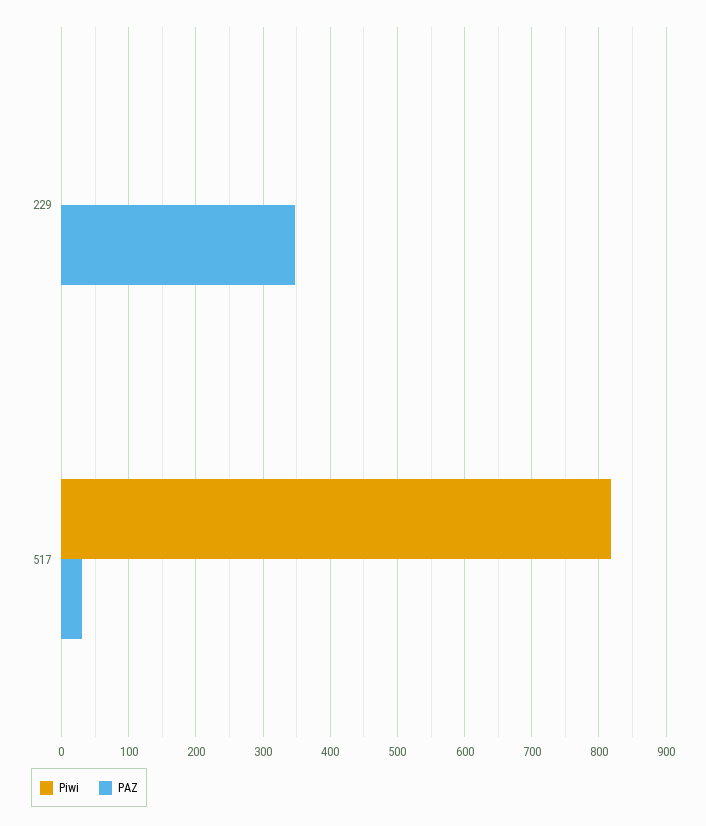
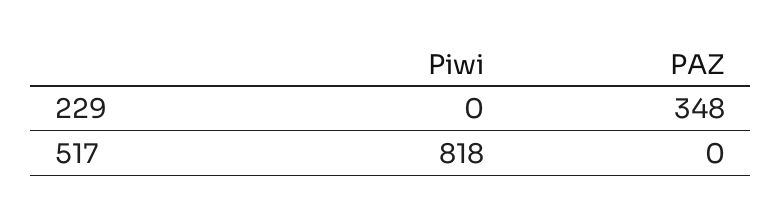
PAZ, 517: 30 -> 0

